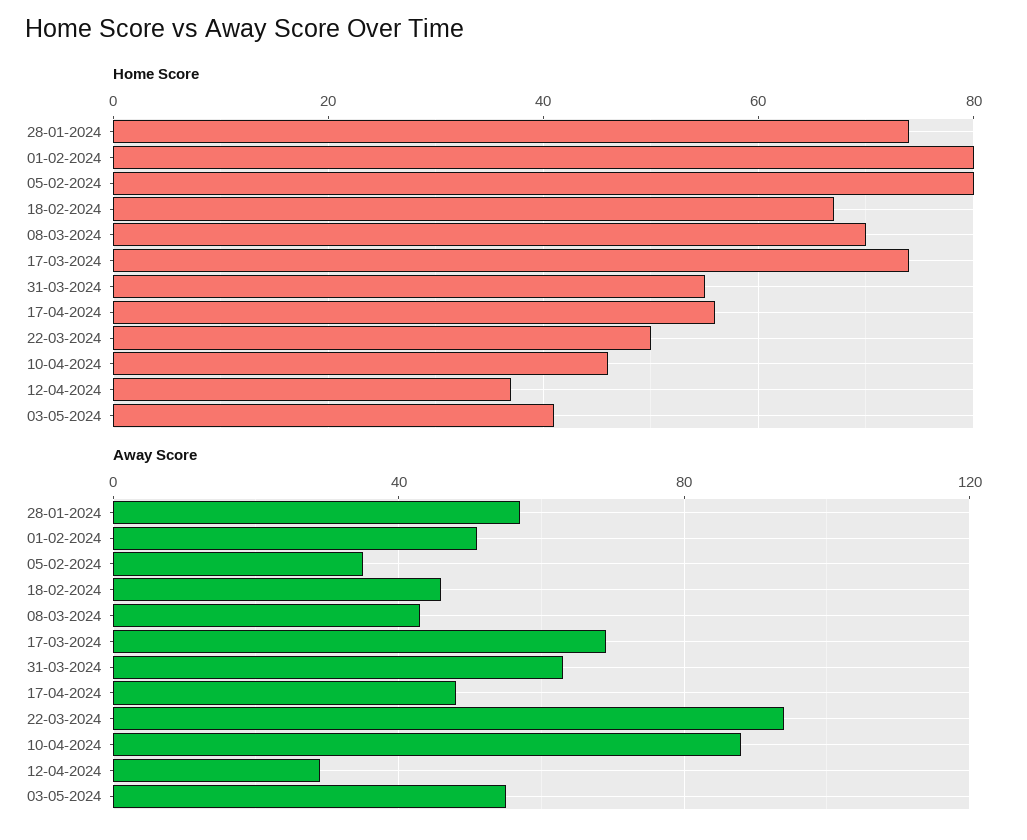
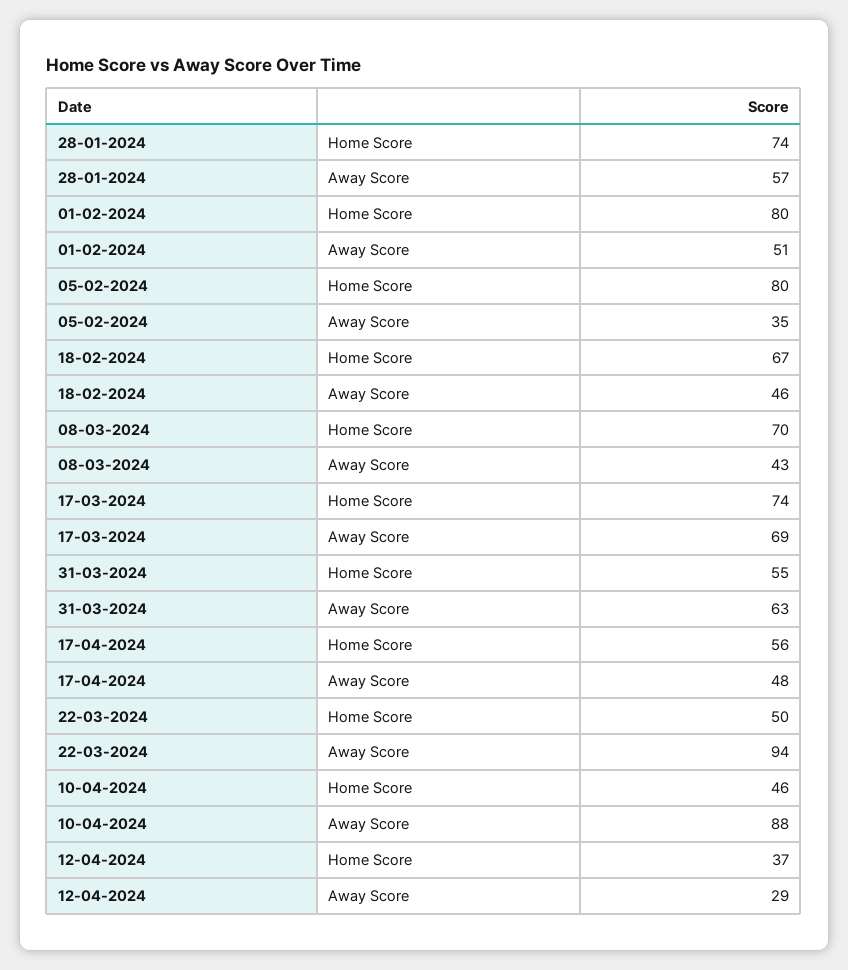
Home Score, 03-05-2024: 40 -> none
Away Score, 03-05-2024: 55 -> none

